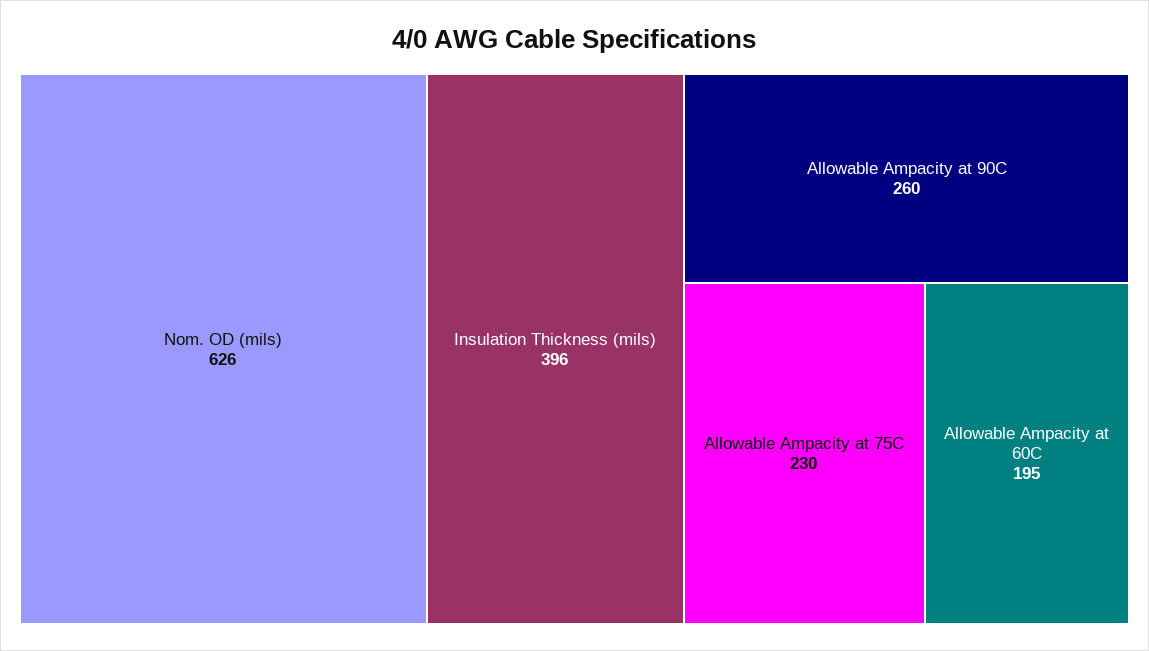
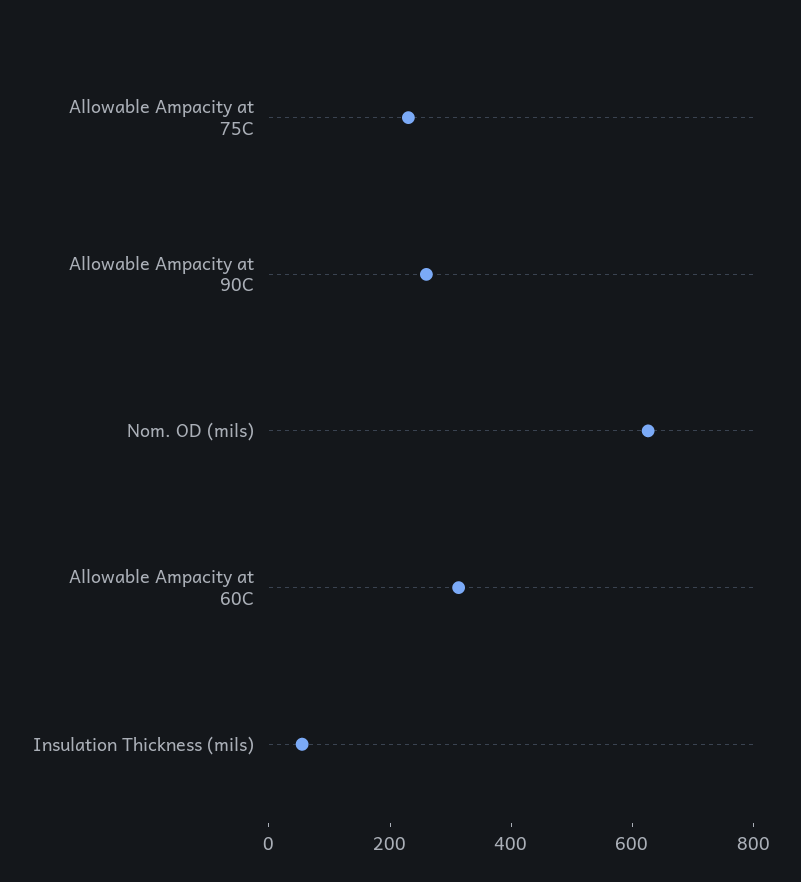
Insulation Thickness (mils): 396 -> 50
Allowable Ampacity at 60C: 195 -> 300

